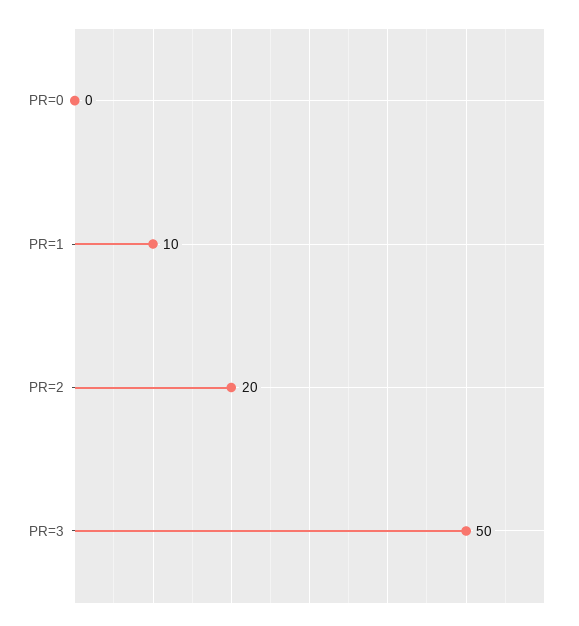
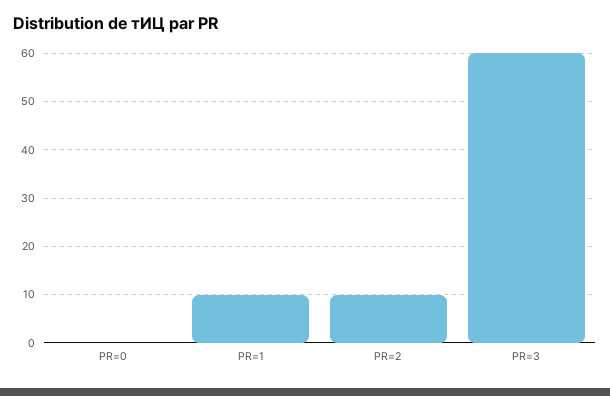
PR=2: 20 -> 10
PR=3: 50 -> 60

